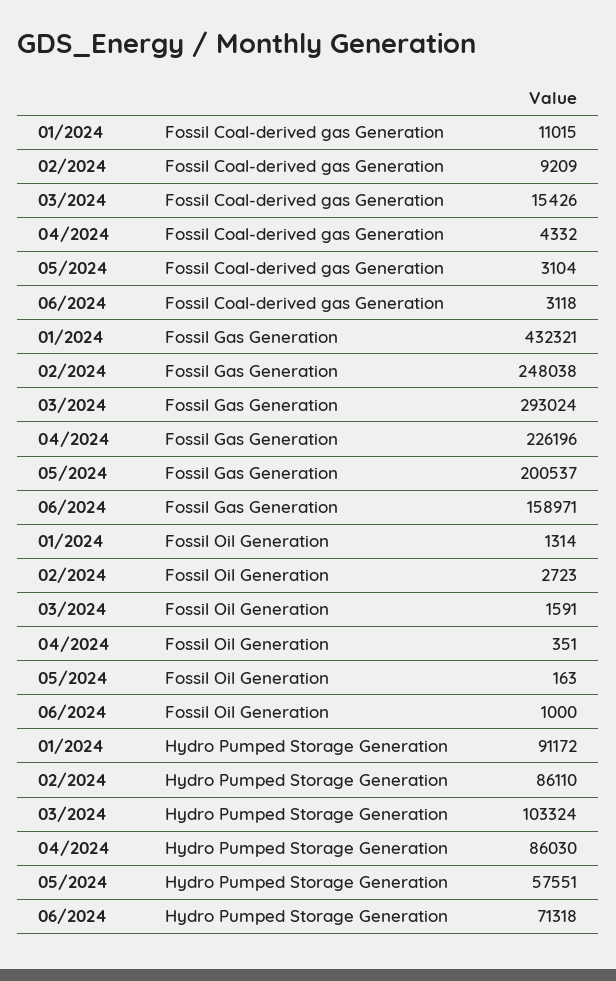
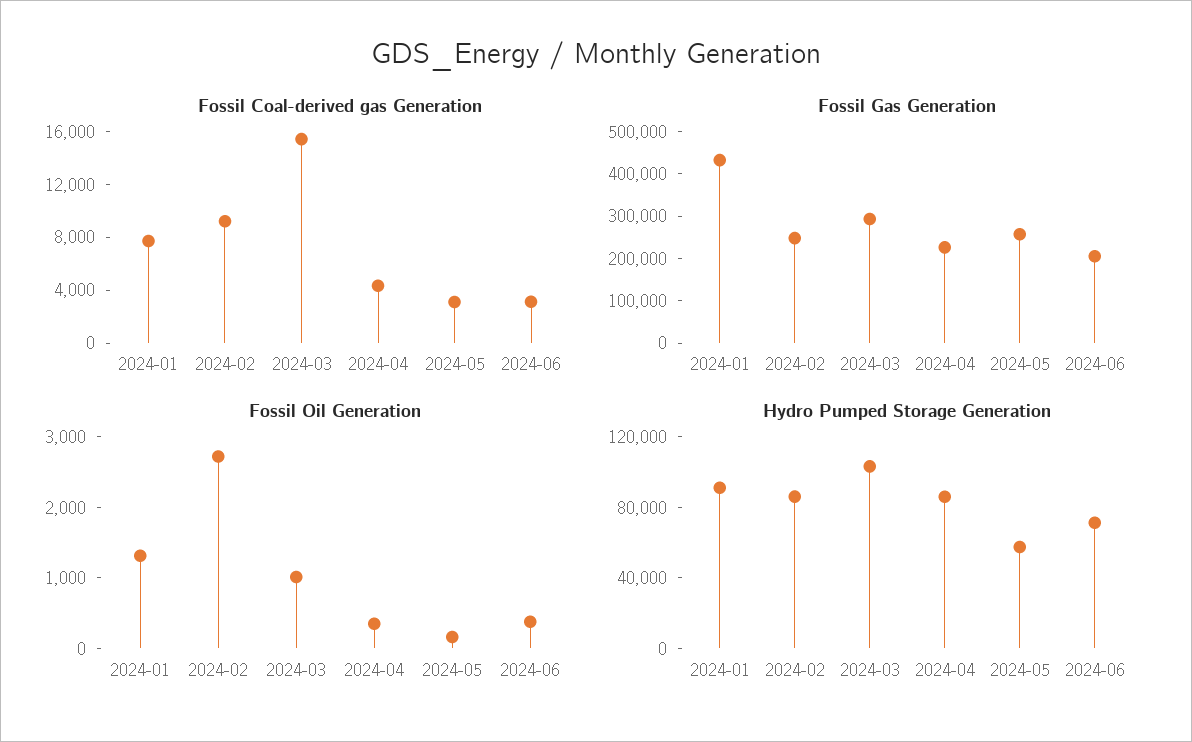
Fossil Coal-derived gas Generation, 01/2024: 11015 -> 8000
Fossil Gas Generation, 05/2024: 200537 -> 260000
Fossil Gas Generation, 06/2024: 158971 -> 200000
Fossil Oil Generation, 03/2024: 1591 -> 1000
Fossil Oil Generation, 06/2024: 1000 -> 400

